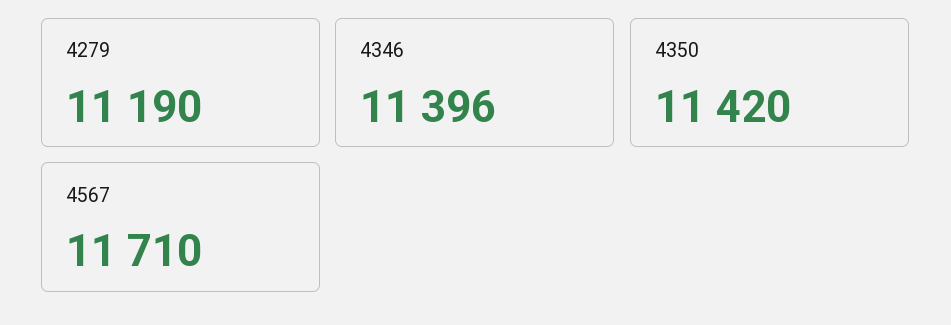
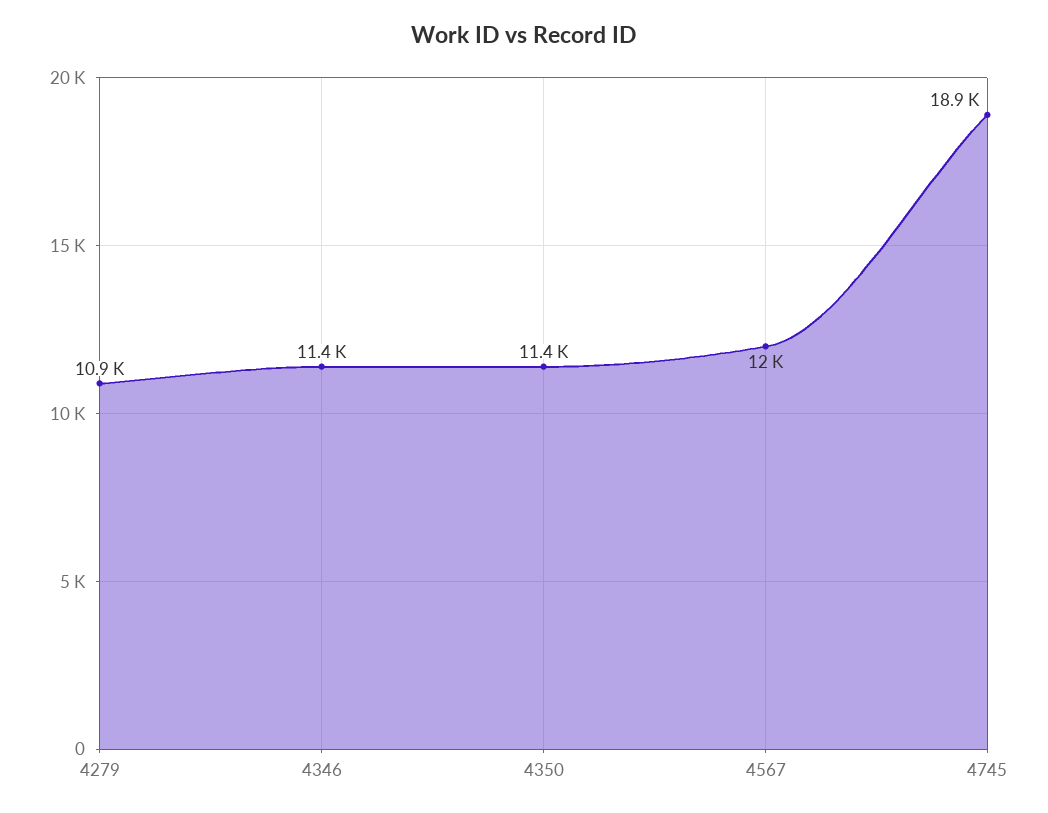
4279: 11190 -> 10900
4567: 11710 -> 12000
4745: none -> 18900

